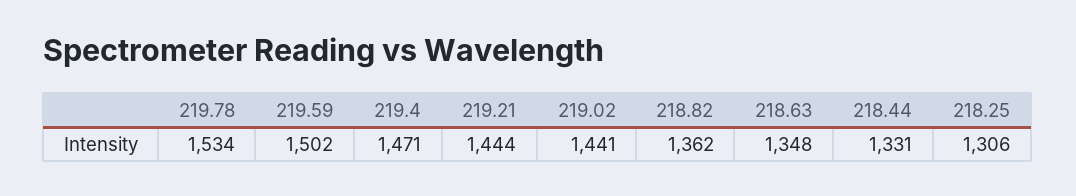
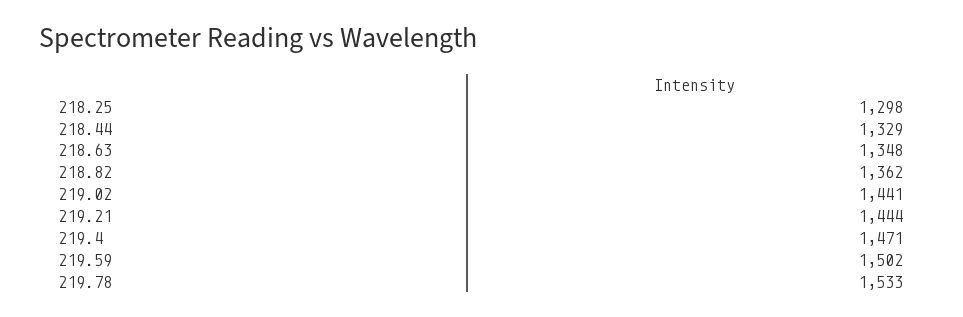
219.78: 1534 -> 1533
218.44: 1331 -> 1329
218.25: 1306 -> 1298

